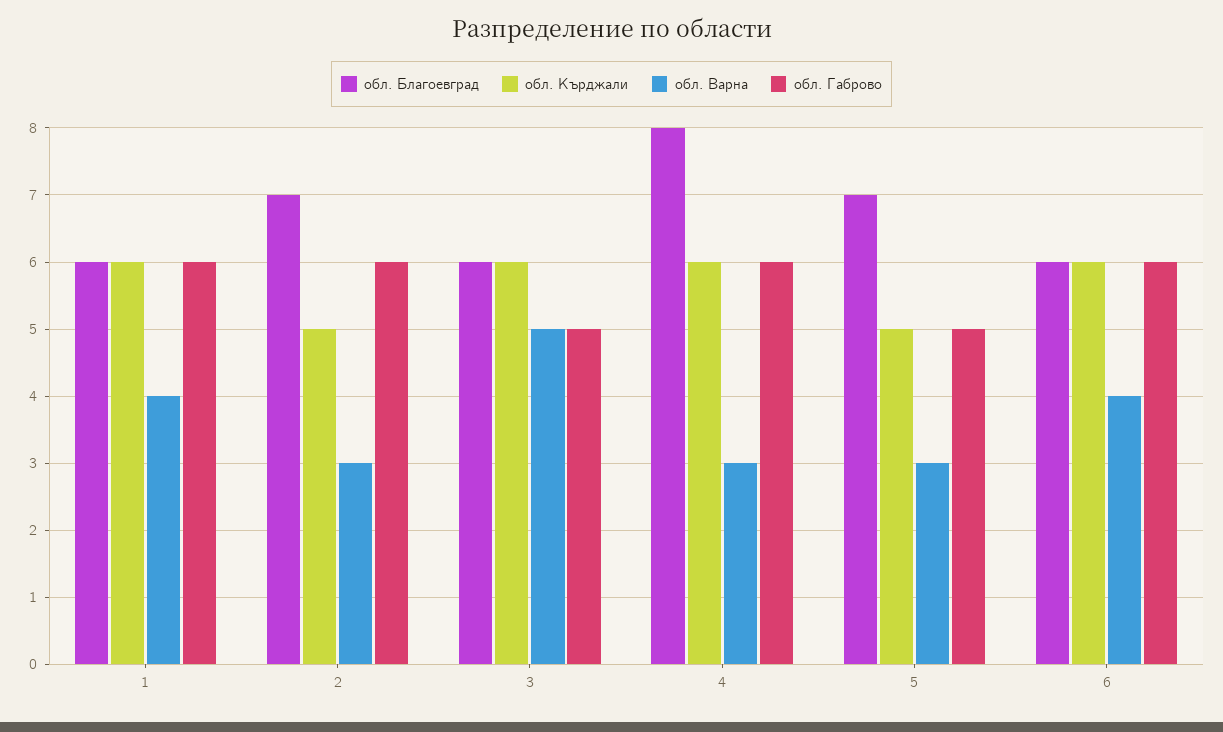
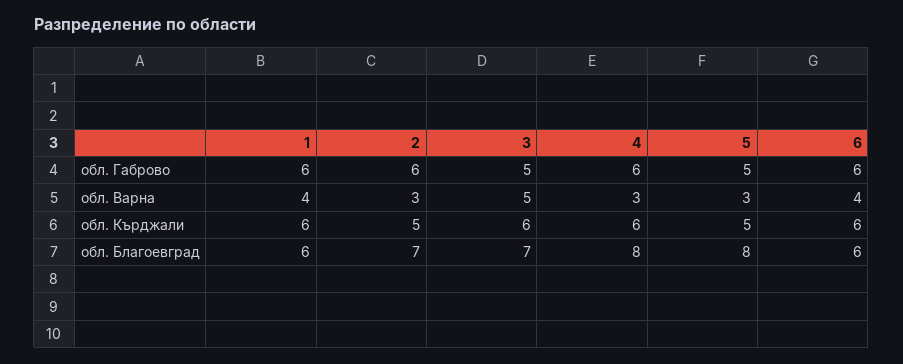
обл. Благоевград, 3: 6 -> 7
обл. Благоевград, 5: 7 -> 8

